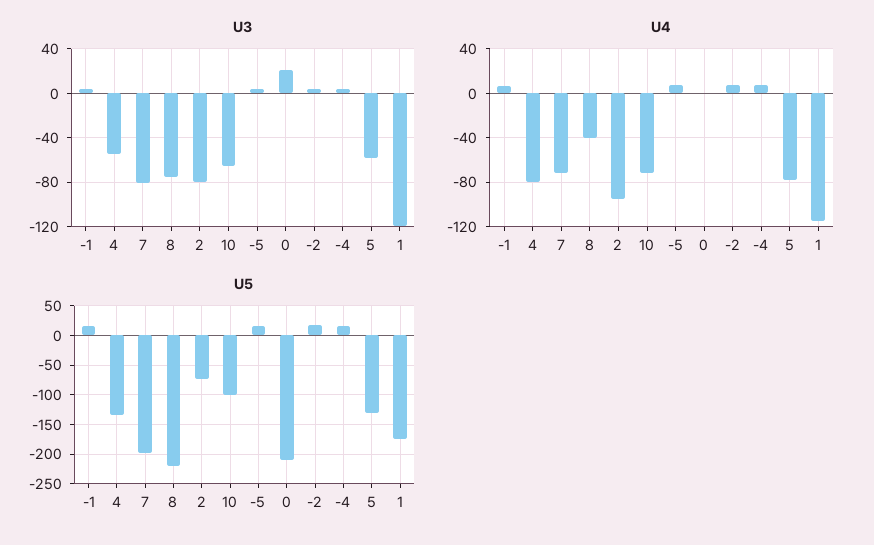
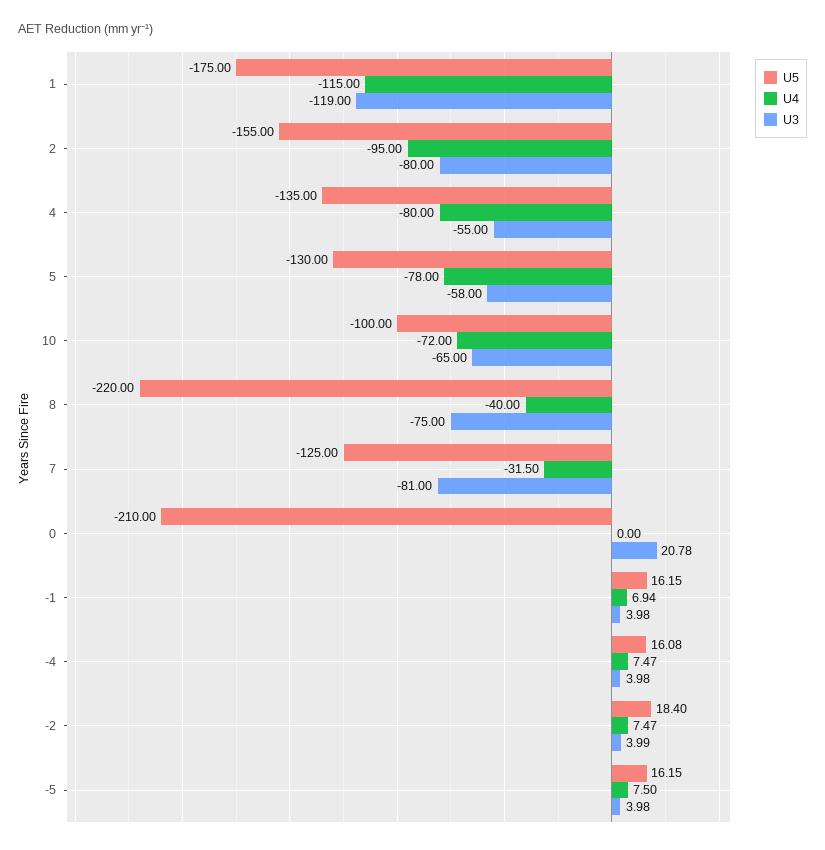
U4, 7: -70 -> -31.5
U5, 7: -200 -> -125
U5, 2: -75 -> -155

